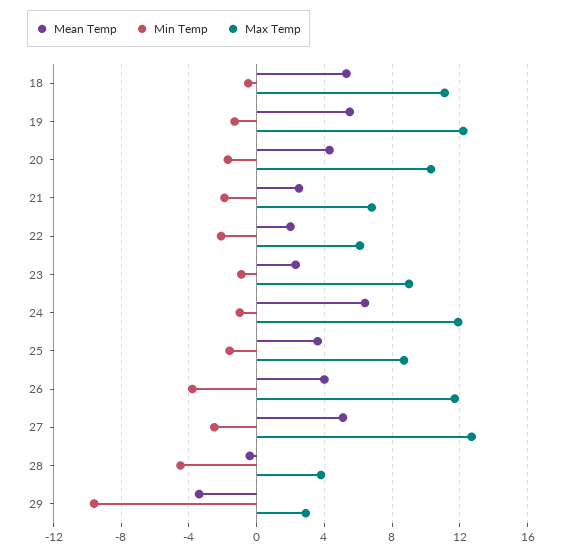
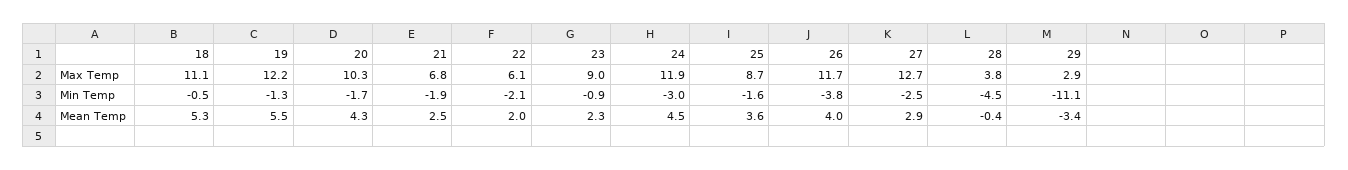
Mean Temp, 24: 6.5 -> 4.5
Min Temp, 24: -1 -> -3
Mean Temp, 27: 5 -> 2.9
Min Temp, 29: -9.5 -> -11.1

